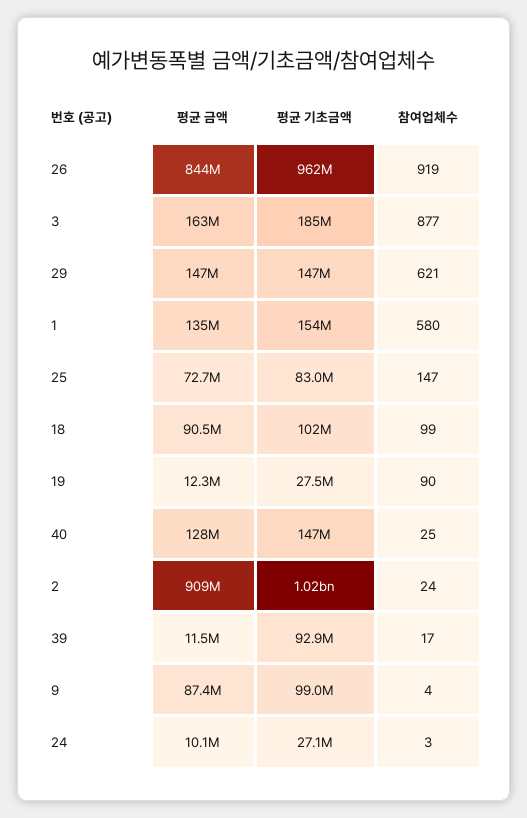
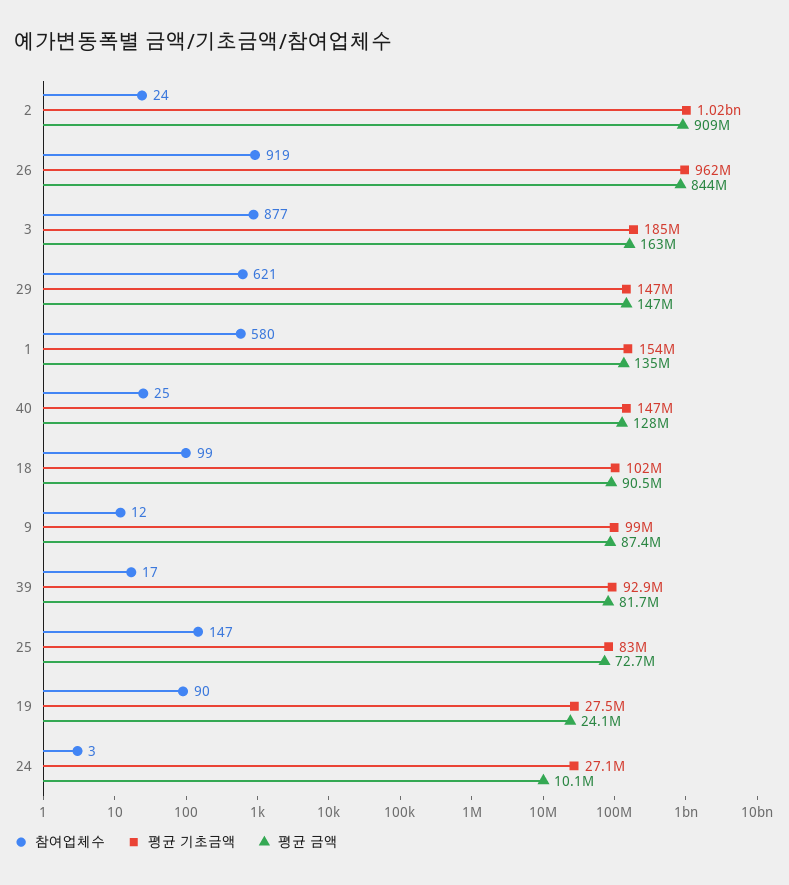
평균 금액, 19: 12300000 -> 24100000
평균 금액, 39: 11500000 -> 81700000
참여업체수, 9: 4 -> 12

